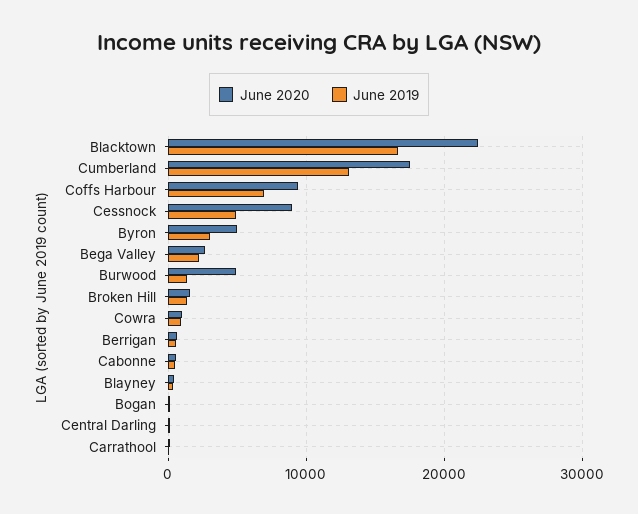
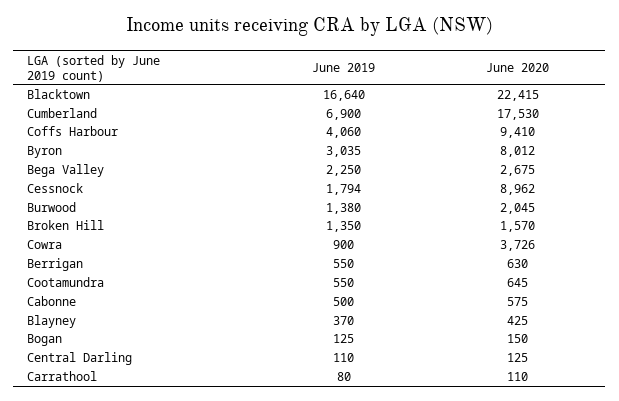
June 2019, Cumberland: 13000 -> 6900
June 2019, Coffs Harbour: 7000 -> 4060
June 2019, Cessnock: 5000 -> 1794
June 2020, Byron: 5000 -> 8012
June 2020, Burwood: 5000 -> 2045
June 2020, Cowra: 1000 -> 3726
June 2019, Cootamundra: none -> 550
June 2020, Cootamundra: none -> 645

